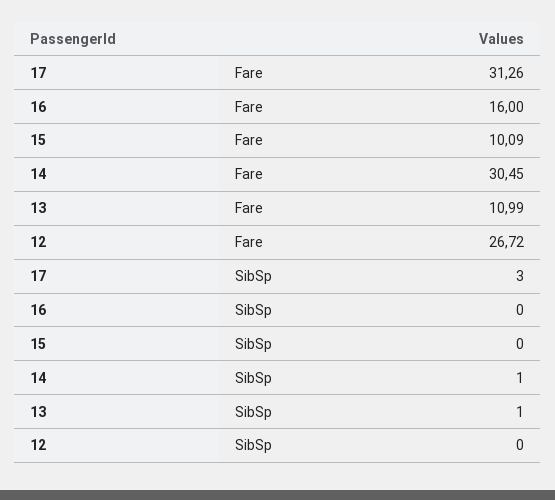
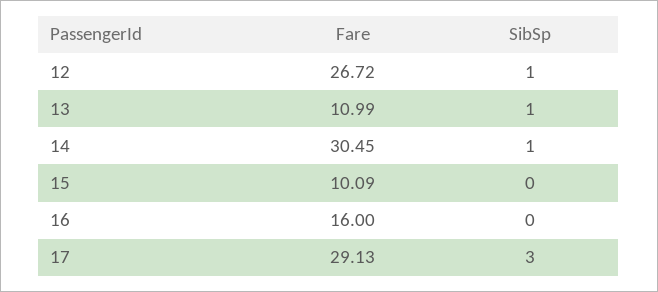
17, Fare: 31.26 -> 29.13
12, SibSp: 0 -> 1

